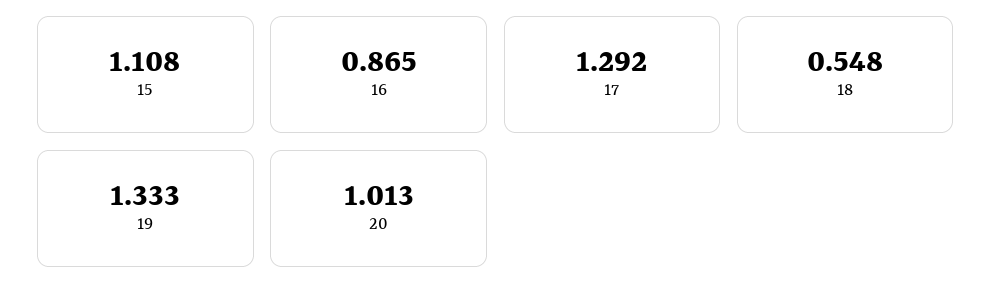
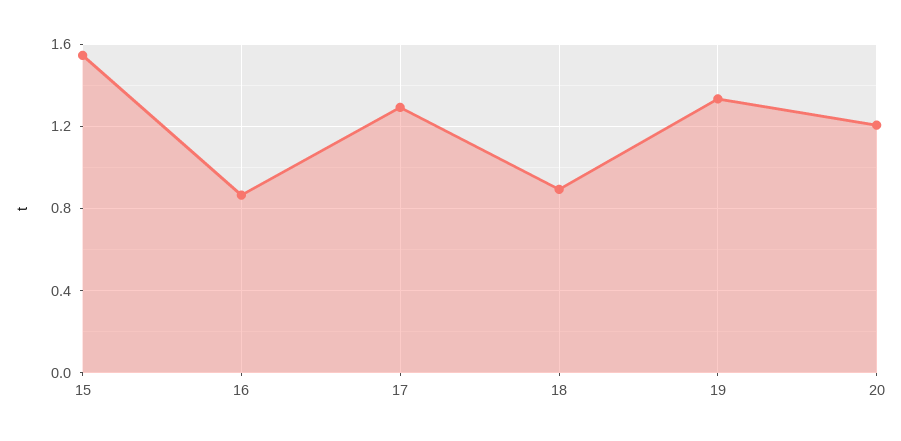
15: 1.108 -> 1.55
18: 0.548 -> 0.9
20: 1.013 -> 1.2

